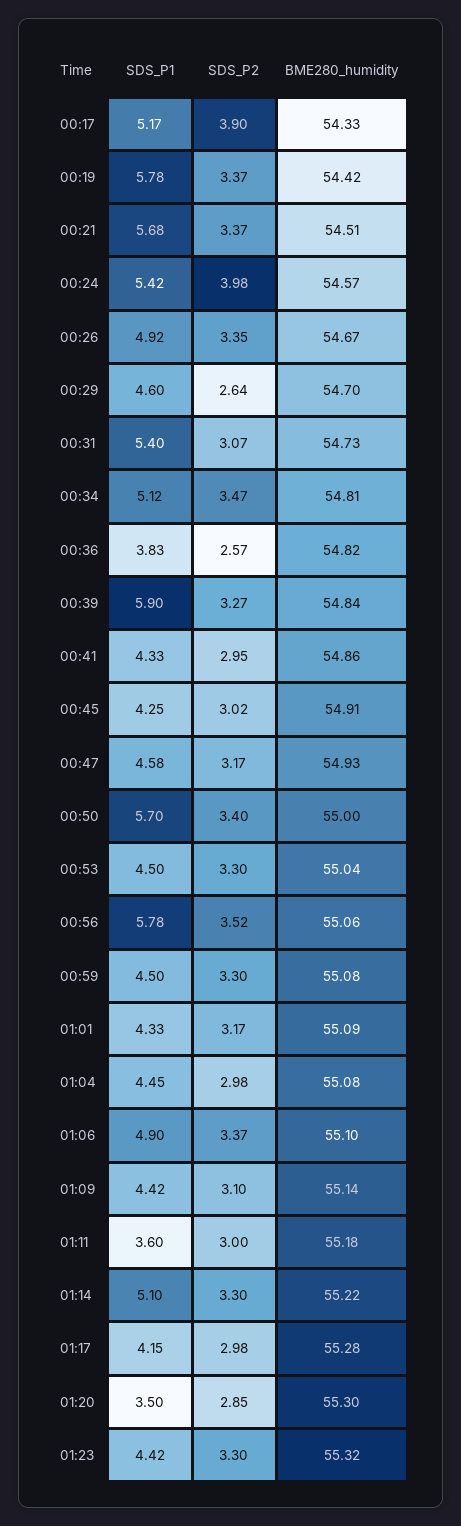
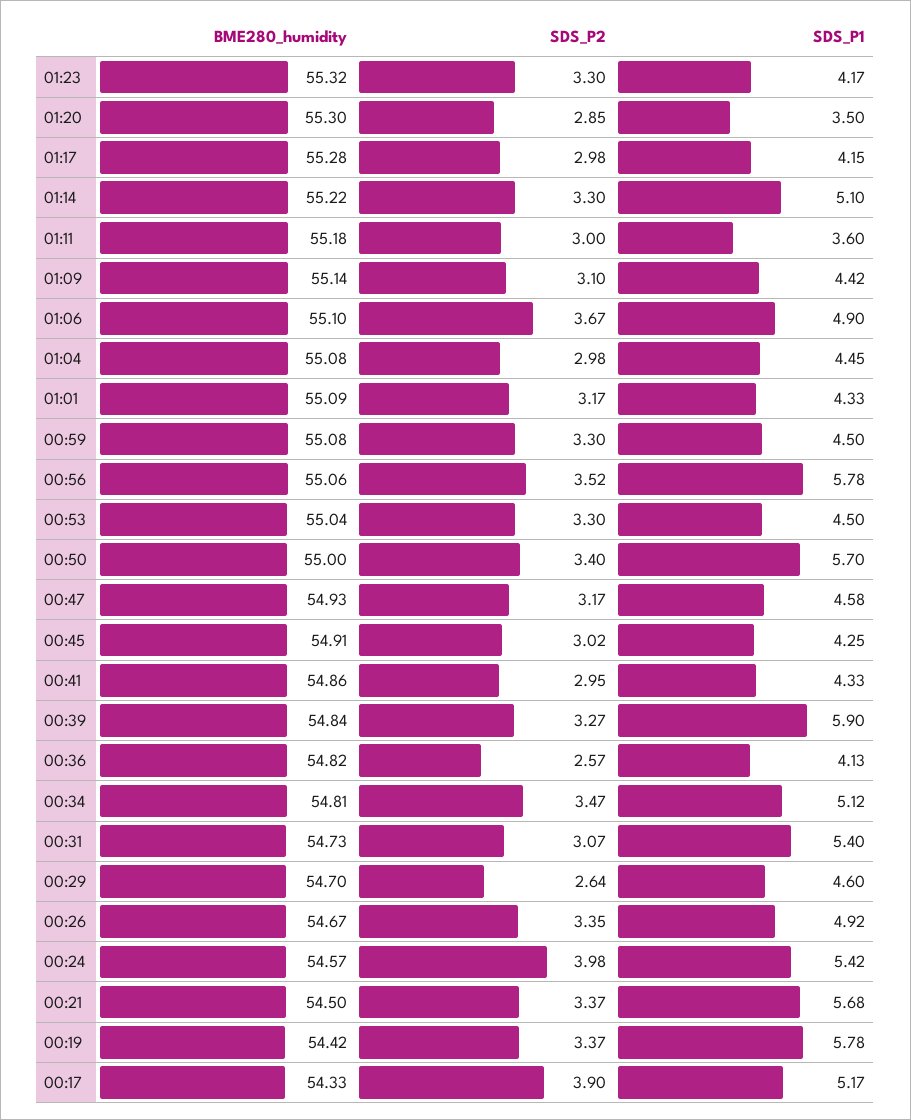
BME280_humidity, 00:21: 54.51 -> 54.5
SDS_P1, 00:36: 3.83 -> 4.13
SDS_P2, 01:06: 3.37 -> 3.67
SDS_P1, 01:23: 4.42 -> 4.17

